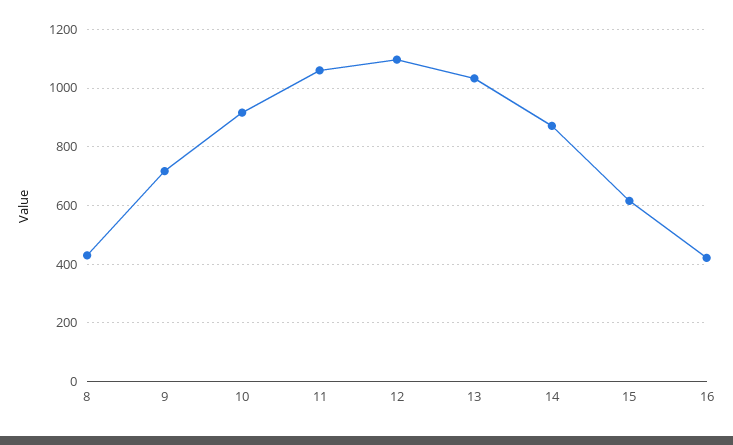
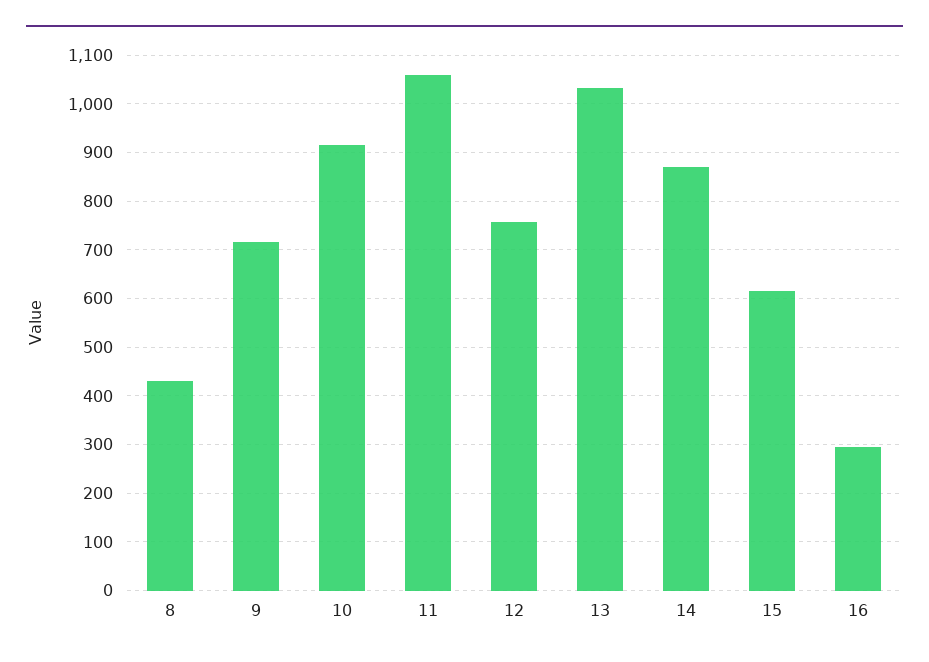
12: 1100 -> 760
16: 425 -> 300

